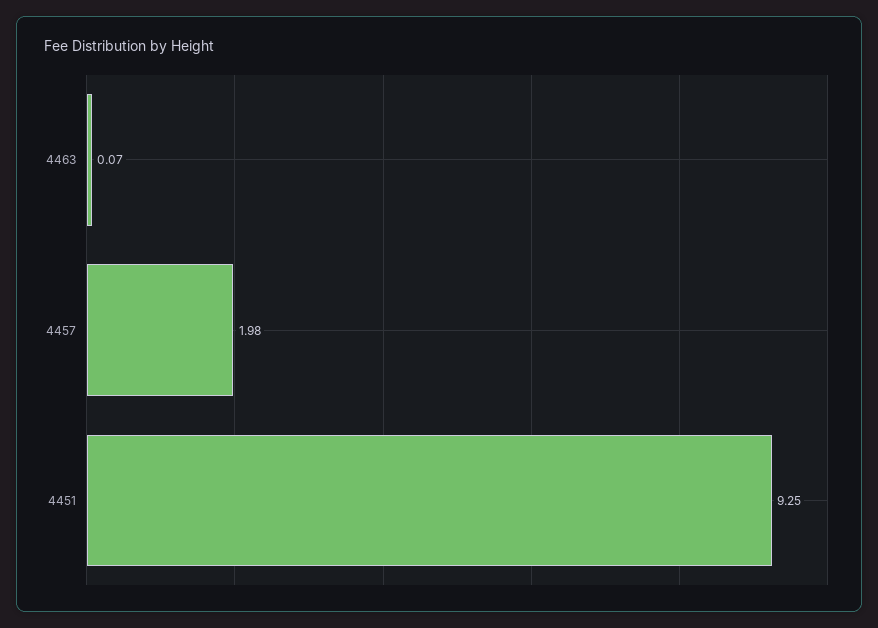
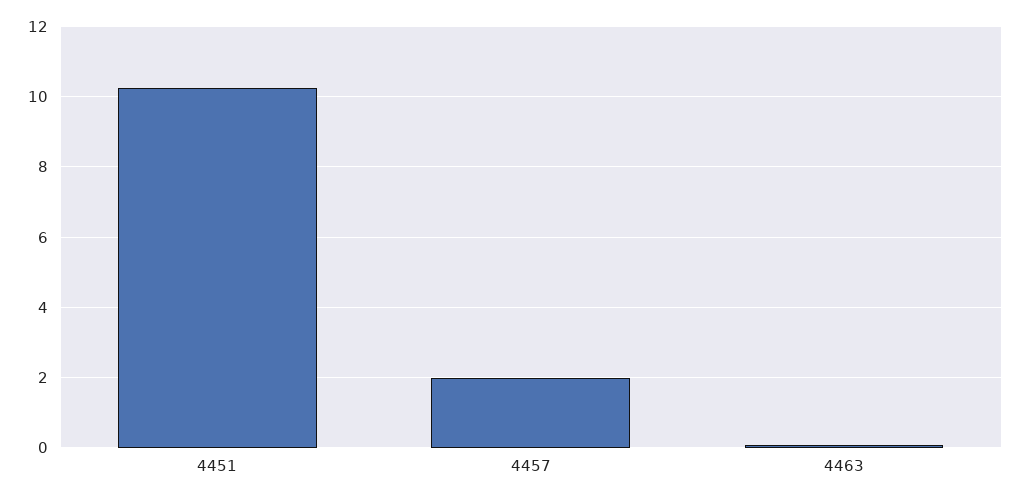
4451: 9.25 -> 10.2

